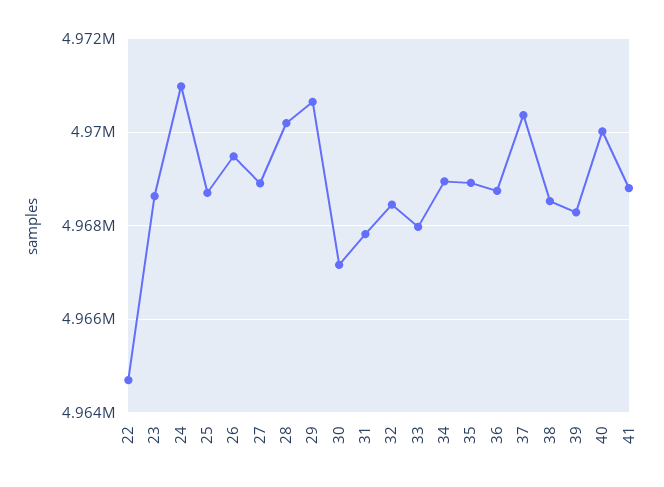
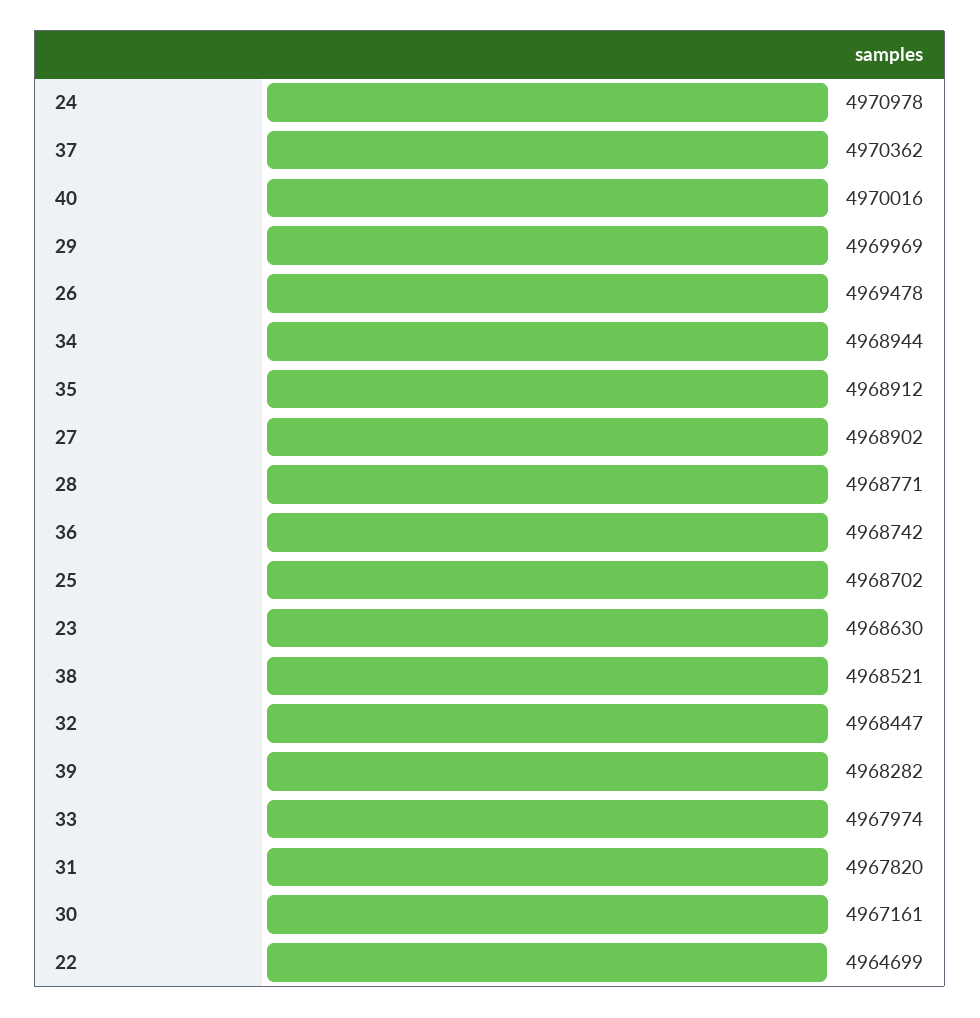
28: 4970200 -> 4968771
29: 4970600 -> 4969969
41: 4968800 -> none

